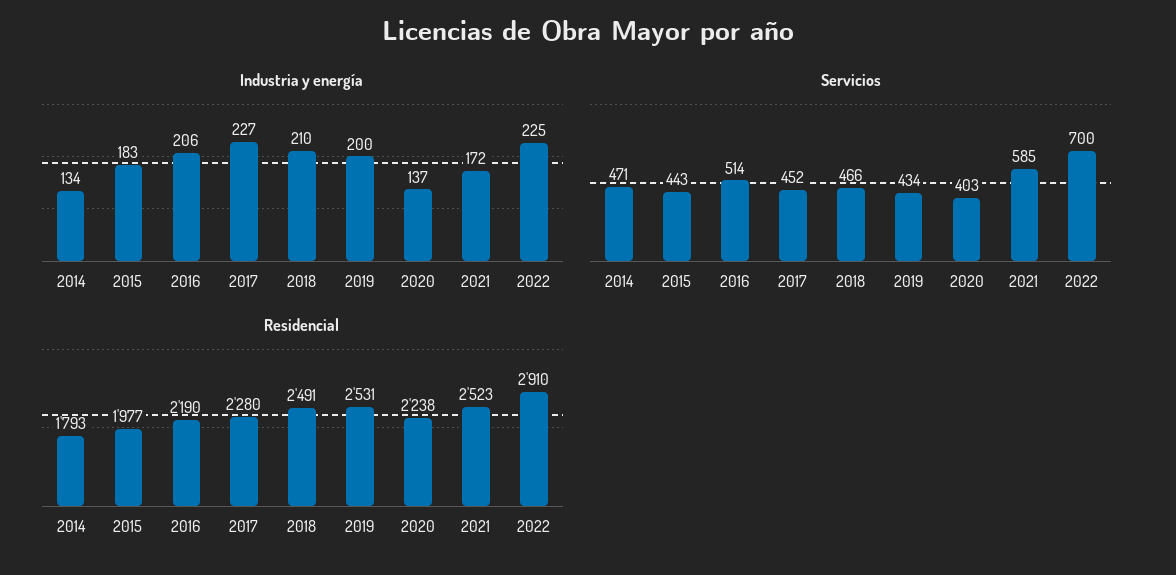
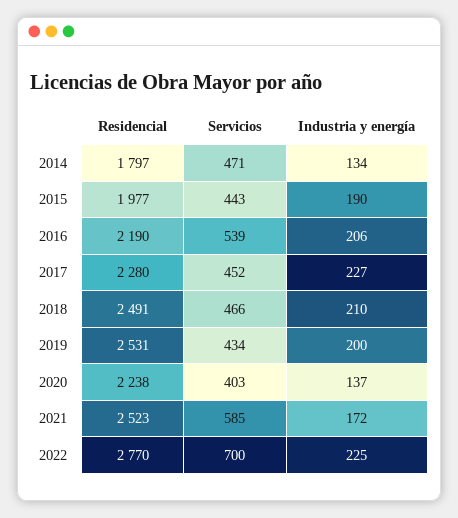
Industria y energía, 2015: 183 -> 190
Servicios, 2016: 514 -> 539
Residencial, 2014: 1793 -> 1797
Residencial, 2022: 2910 -> 2770

